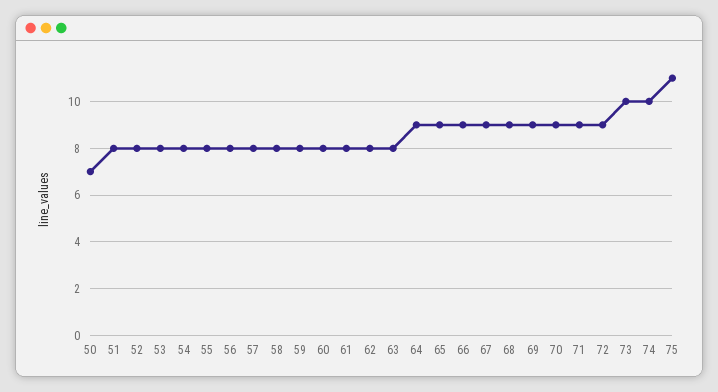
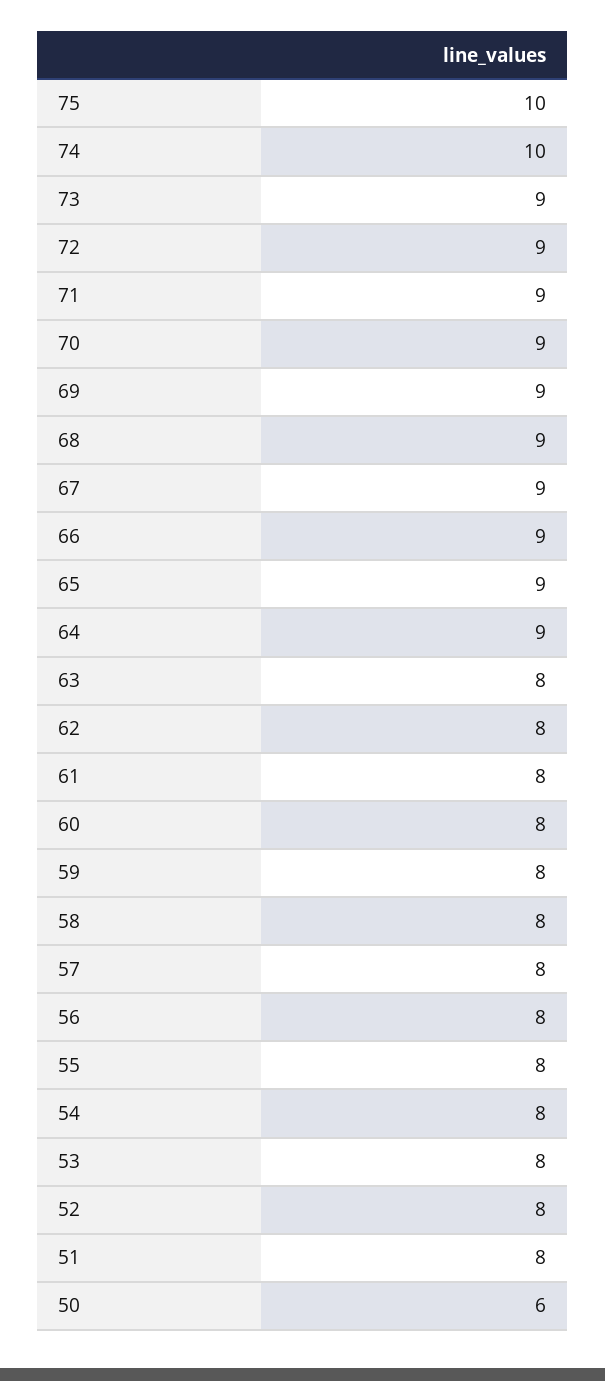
50: 7 -> 6
73: 10 -> 9
75: 11 -> 10

